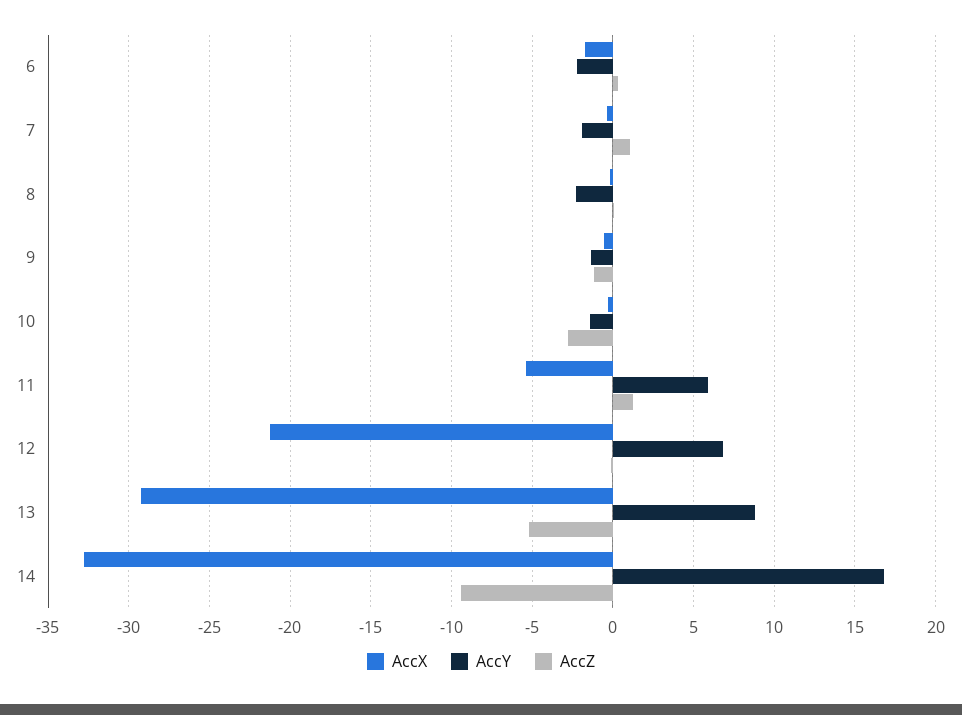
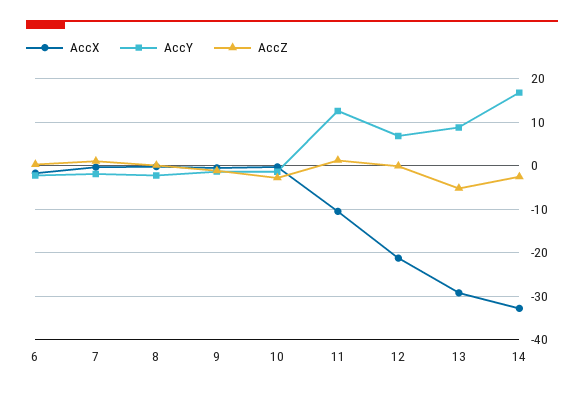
AccX, 11: -5.5 -> -10
AccY, 11: 6 -> 12
AccZ, 14: -9.5 -> -2

